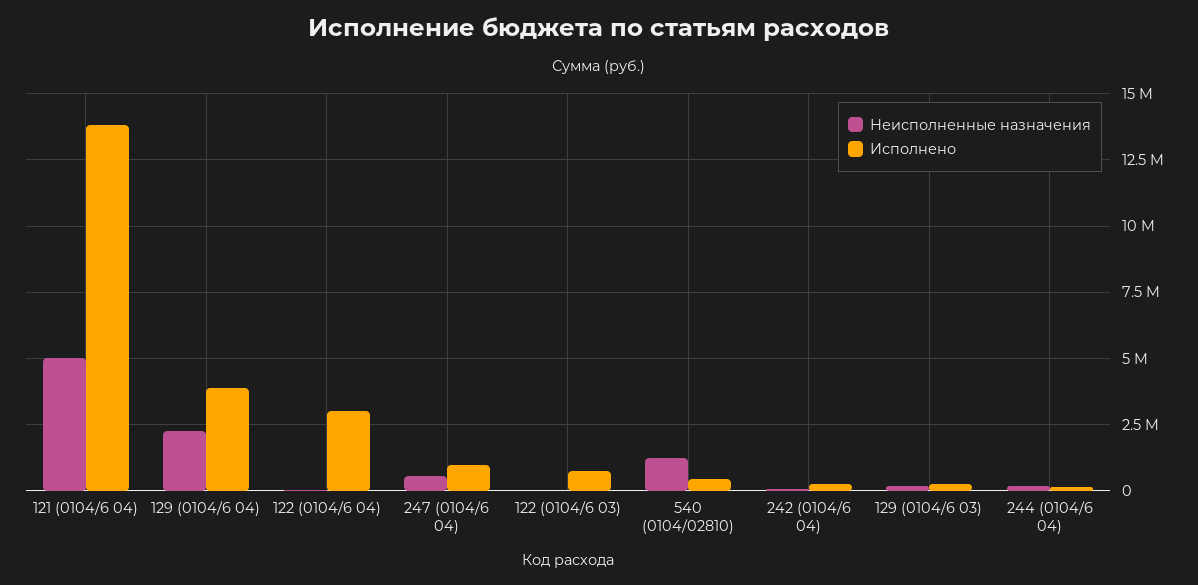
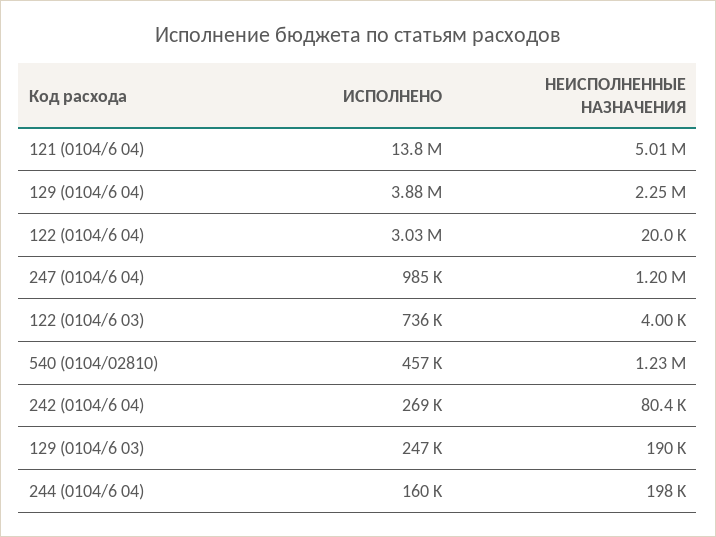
Неисполненные назначения, 247 (0104/6 04): 500000 -> 1200000

